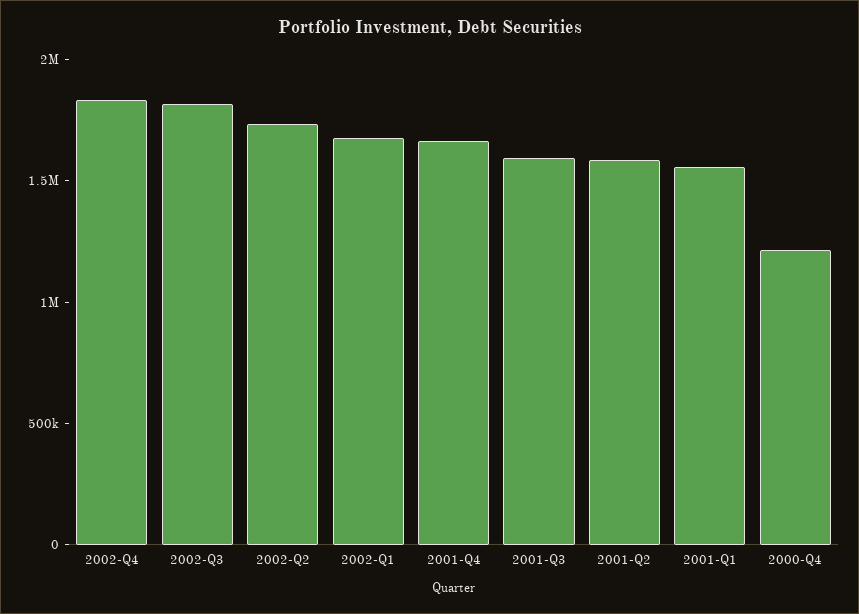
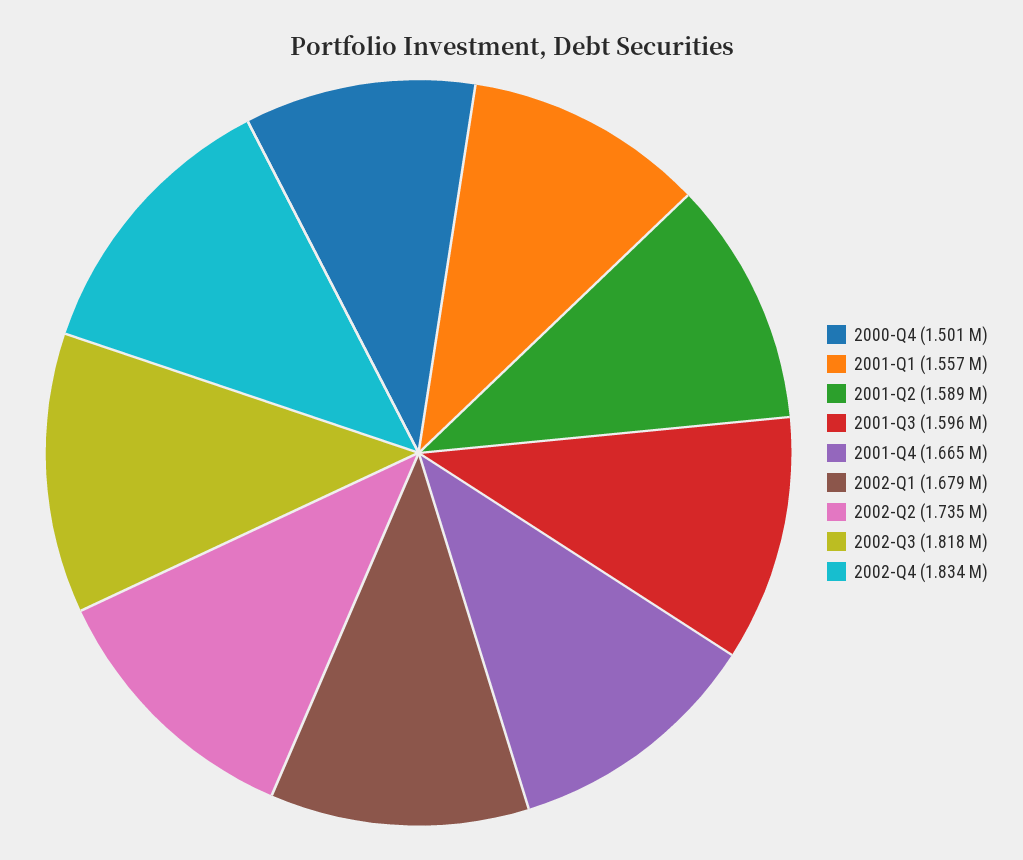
2000-Q4: 1200000 -> 1501000

